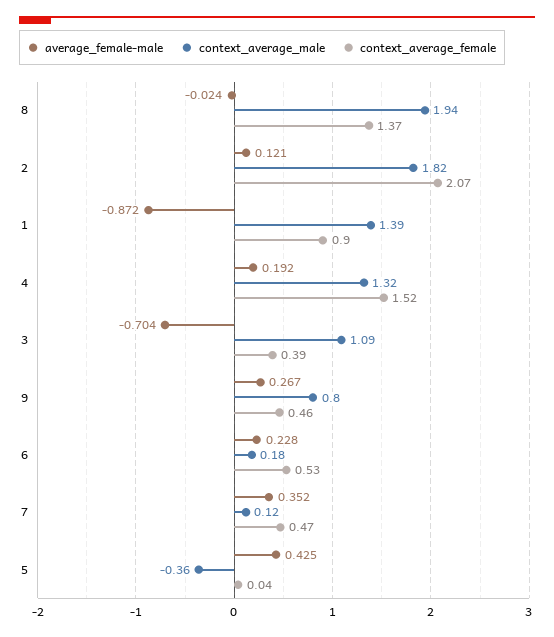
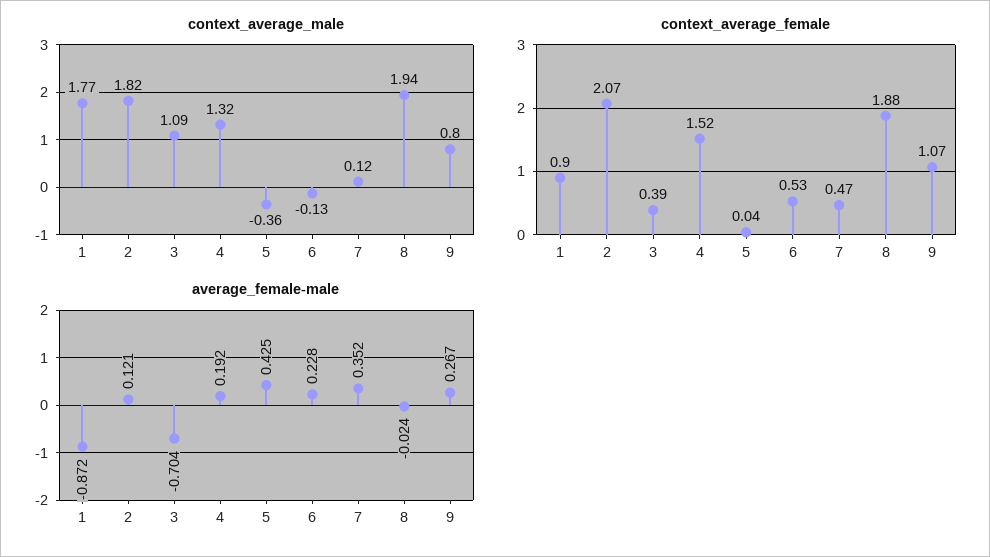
context_average_female, 8: 1.37 -> 1.88
context_average_male, 1: 1.39 -> 1.77
context_average_female, 9: 0.46 -> 1.07
context_average_male, 6: 0.18 -> -0.13

